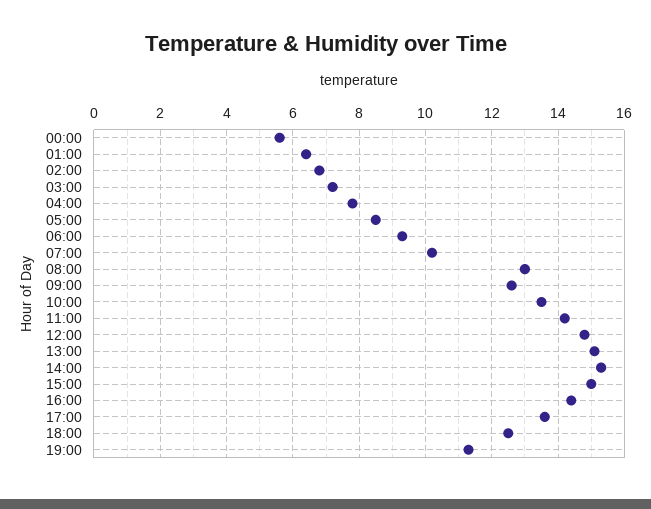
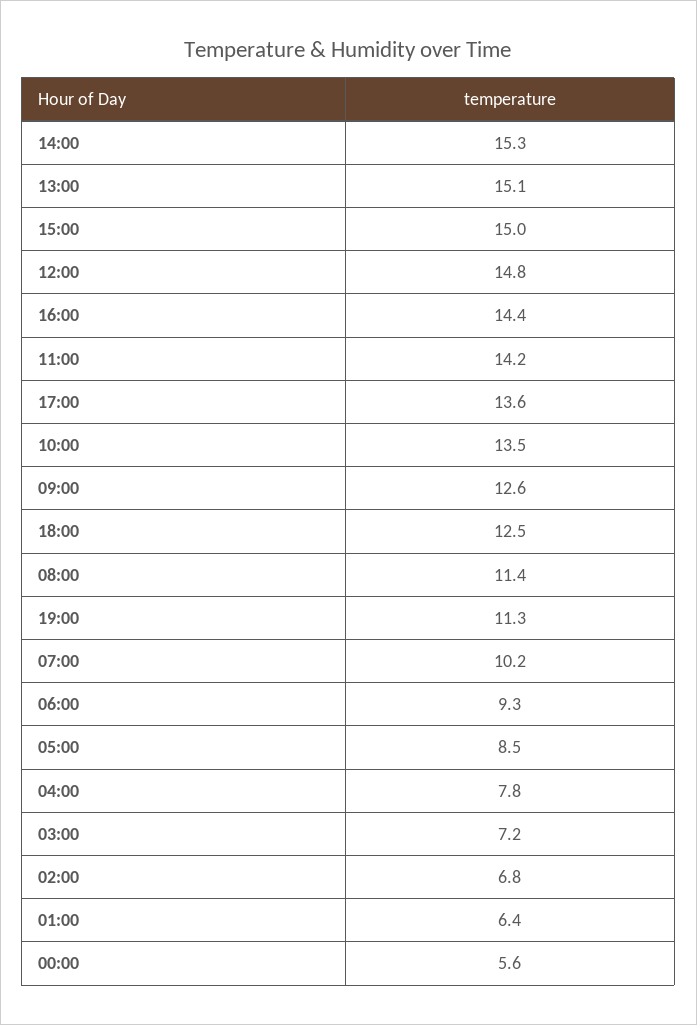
08:00: 13 -> 11.4

